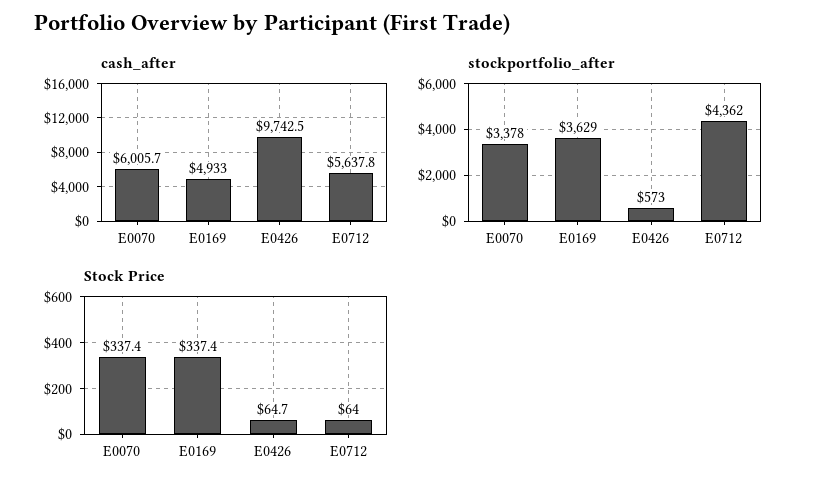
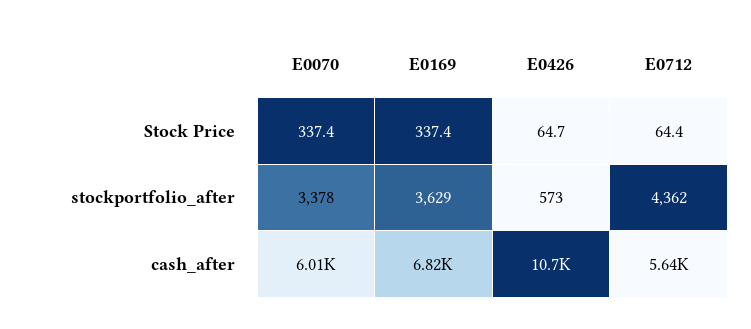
cash_after, E0169: 4933 -> 6820
cash_after, E0426: 9742.5 -> 10700
Stock Price, E0712: 64 -> 64.4

